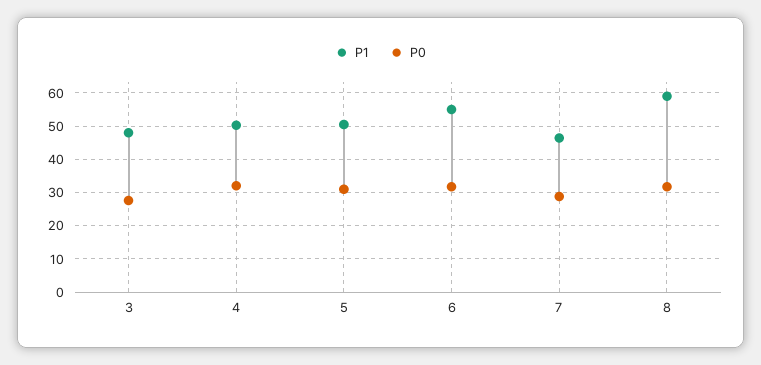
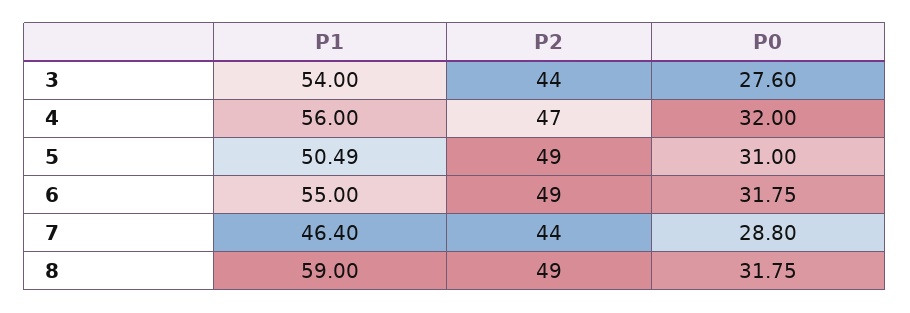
P1, 3: 48 -> 54
P1, 4: 50 -> 56
P2, 3: none -> 44
P2, 4: none -> 47
P2, 5: none -> 49
P2, 6: none -> 49
P2, 7: none -> 44
P2, 8: none -> 49

